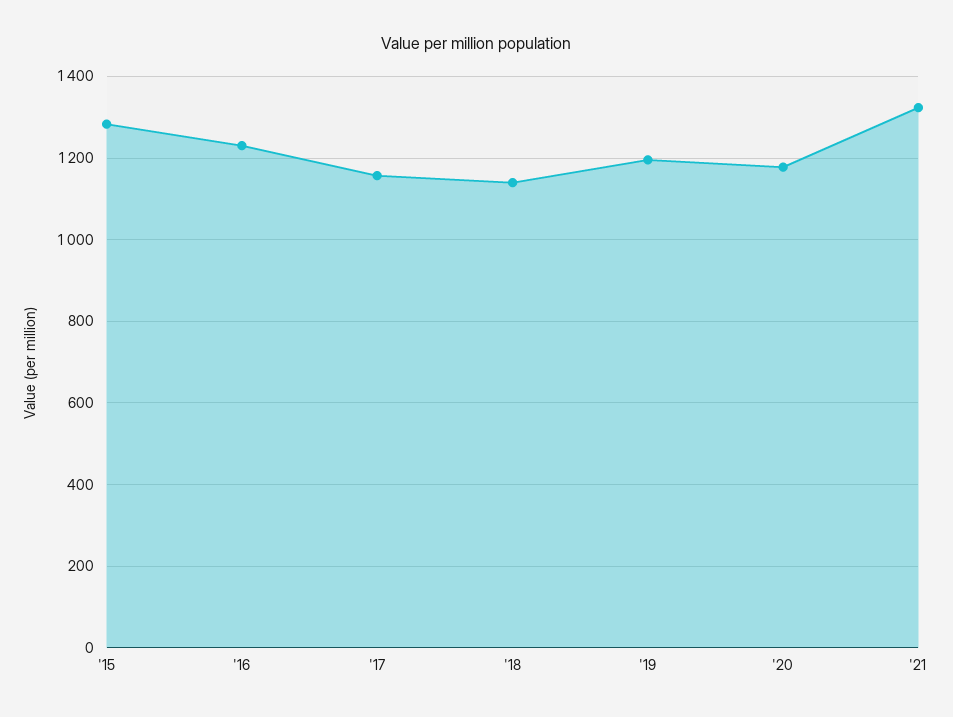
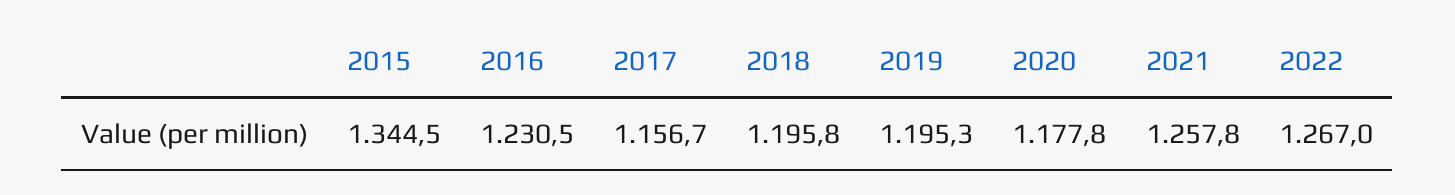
'15: 1280 -> 1344.5
'18: 1140 -> 1195.8
'21: 1320 -> 1257.8
2022: none -> 1267

